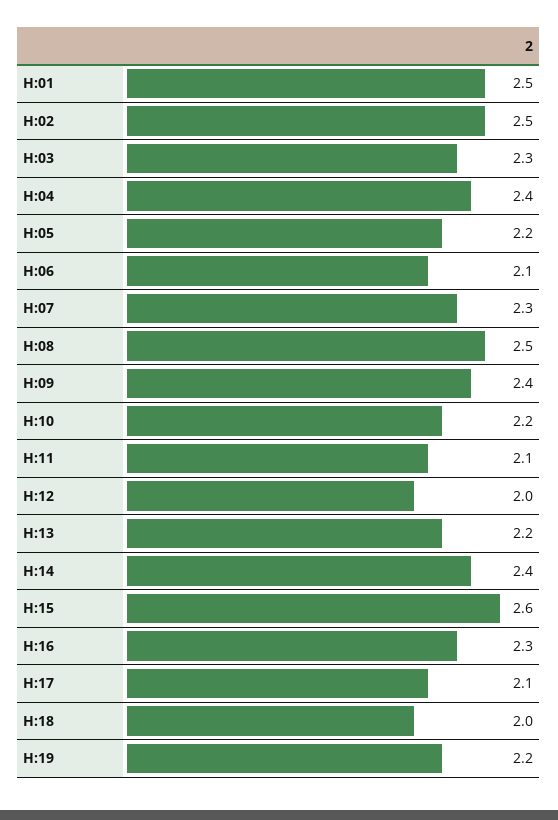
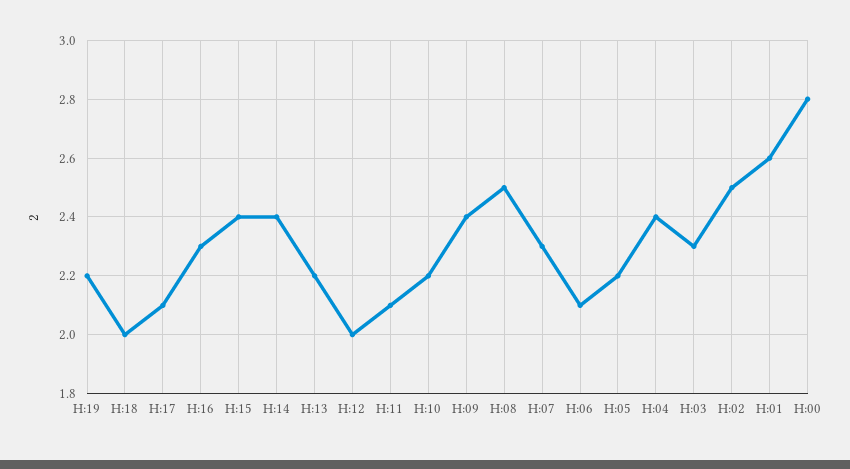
H:01: 2.5 -> 2.6
H:15: 2.6 -> 2.4
H:00: none -> 2.8

